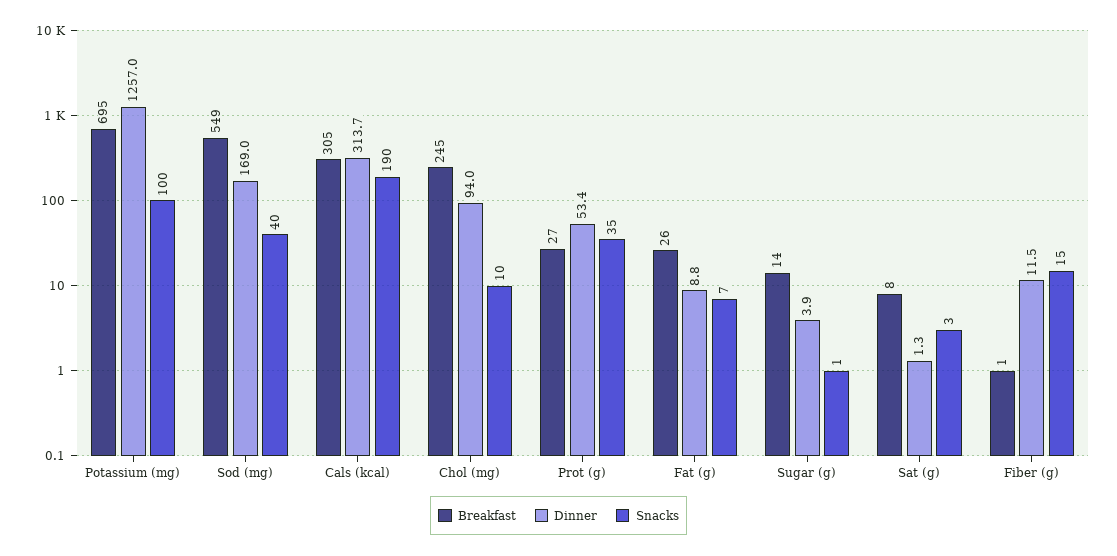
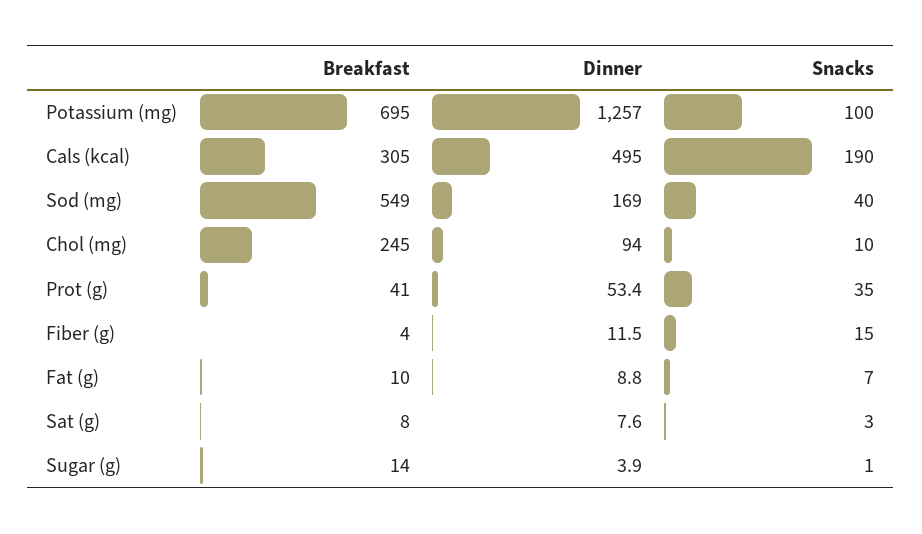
Dinner, Cals (kcal): 313.7 -> 495
Breakfast, Prot (g): 27 -> 41
Breakfast, Fat (g): 26 -> 10
Dinner, Sat (g): 1.3 -> 7.6
Breakfast, Fiber (g): 1 -> 4

